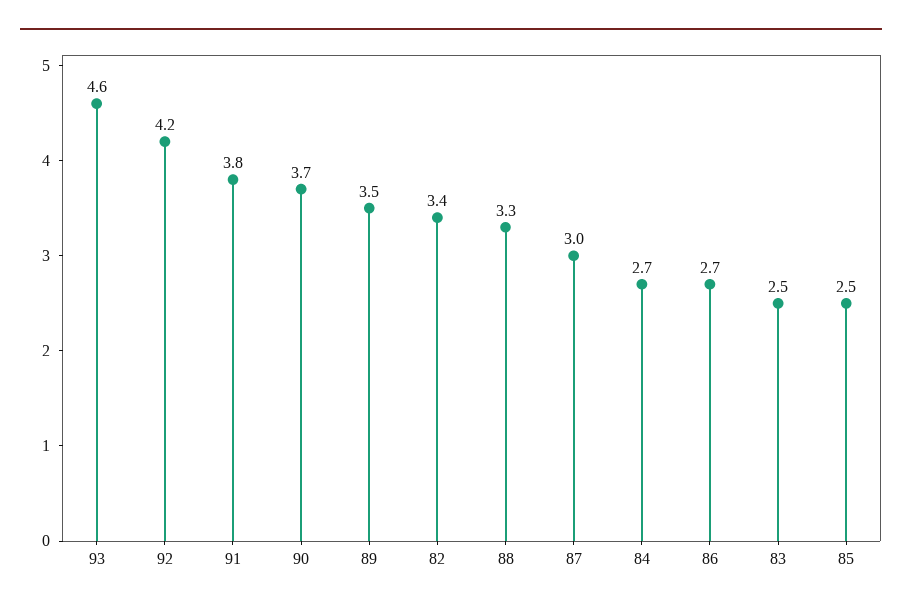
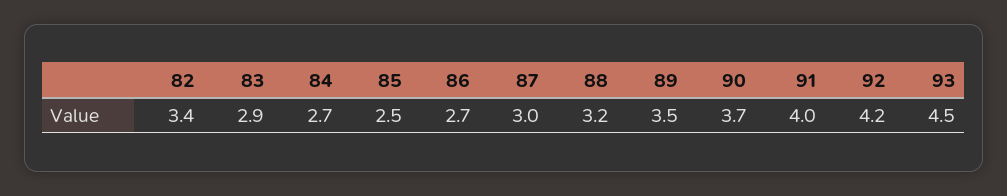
93: 4.6 -> 4.5
91: 3.8 -> 4
88: 3.3 -> 3.2
83: 2.5 -> 2.9

